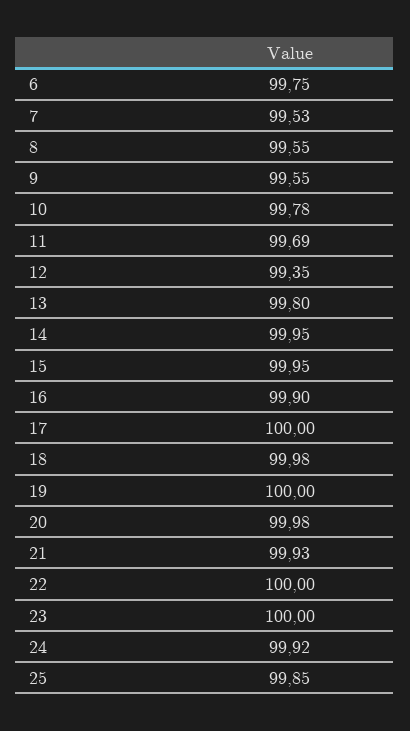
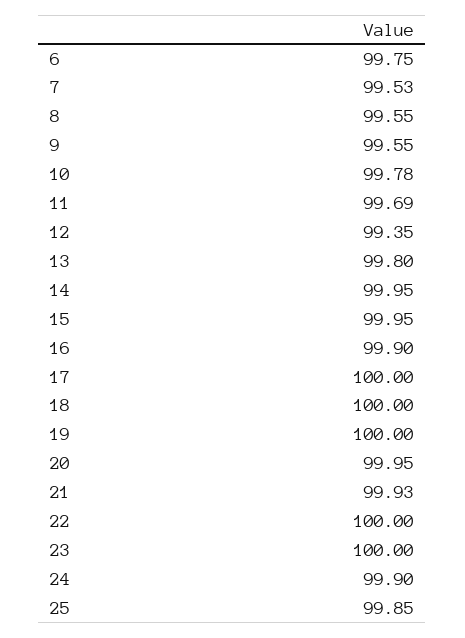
18: 99.98 -> 100
20: 99.98 -> 99.95
24: 99.92 -> 99.9

